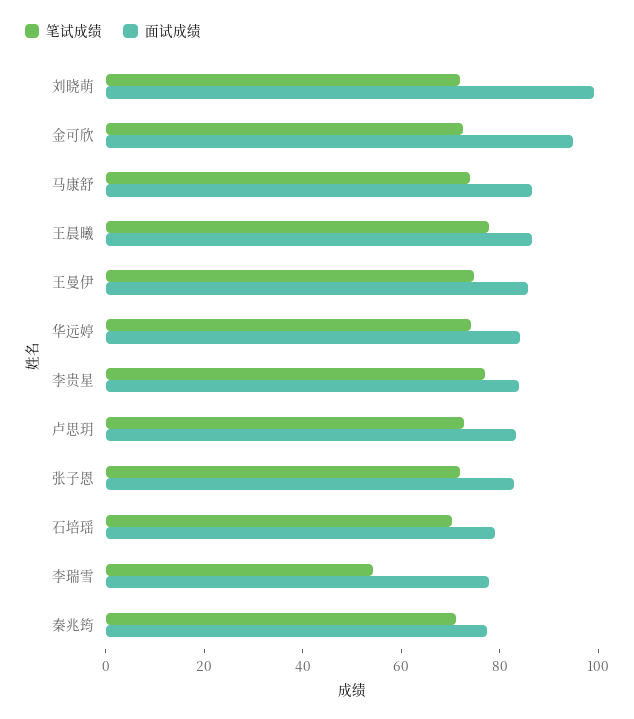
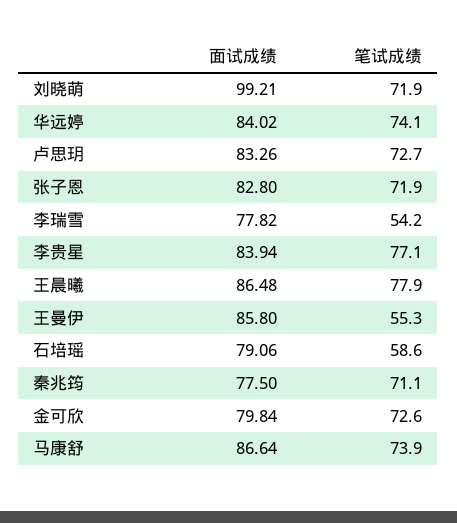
面试成绩, 金可欣: 95 -> 79.84
笔试成绩, 王曼伊: 75 -> 55.3
笔试成绩, 石培瑶: 70 -> 58.6

